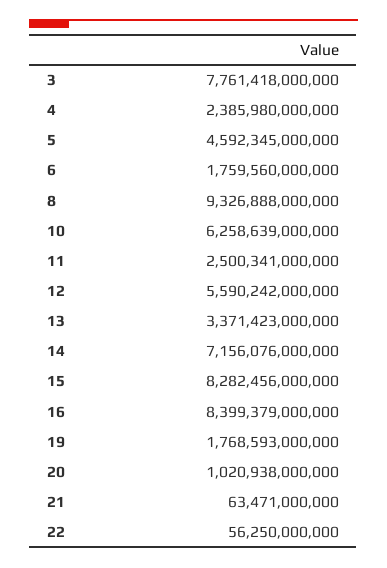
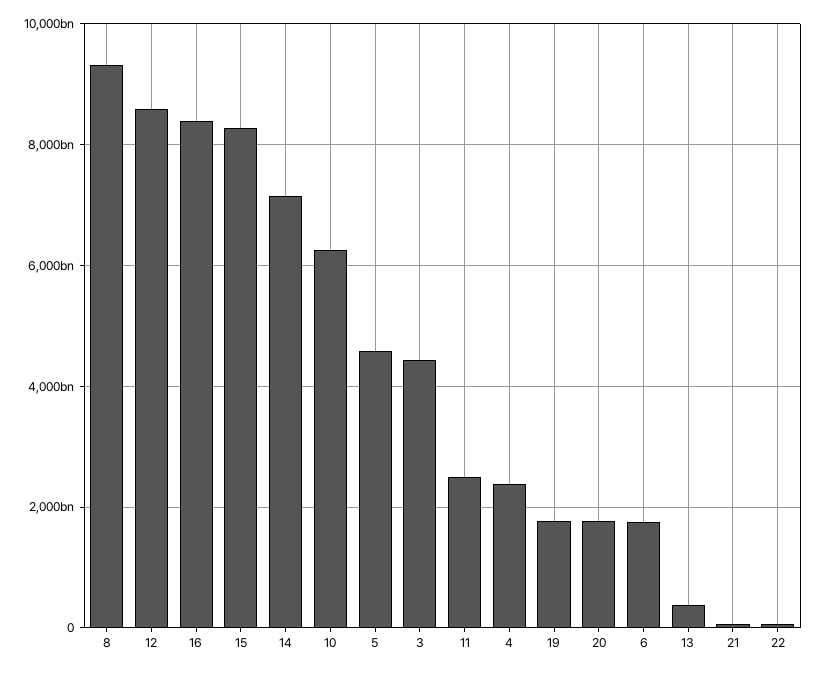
3: 7761418000000 -> 4400000000000
12: 5590242000000 -> 8600000000000
13: 3371423000000 -> 400000000000
20: 1020938000000 -> 1800000000000

